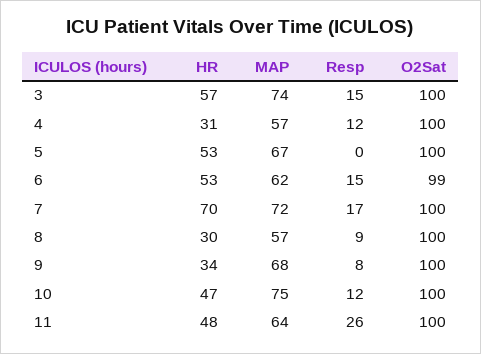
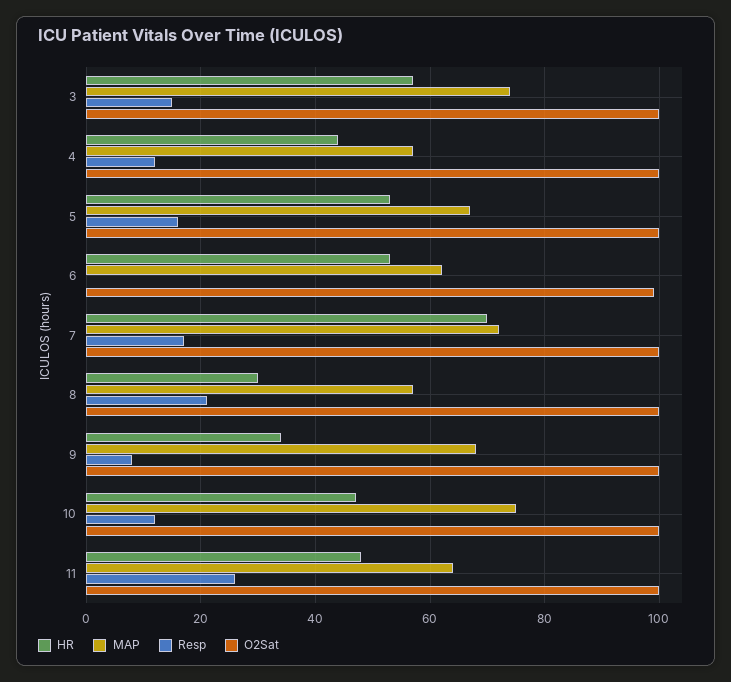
HR, 4: 31 -> 45
Resp, 5: 0 -> 15
Resp, 6: 15 -> 0
Resp, 8: 9 -> 20

